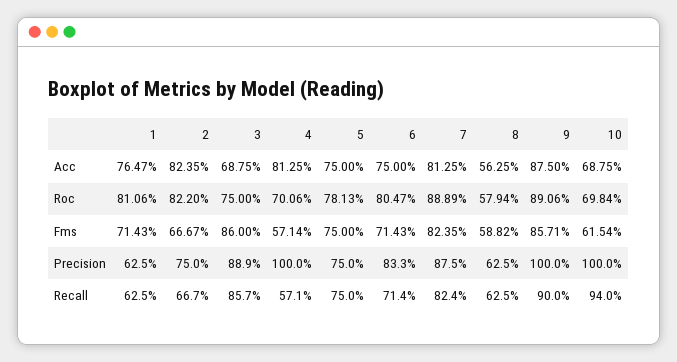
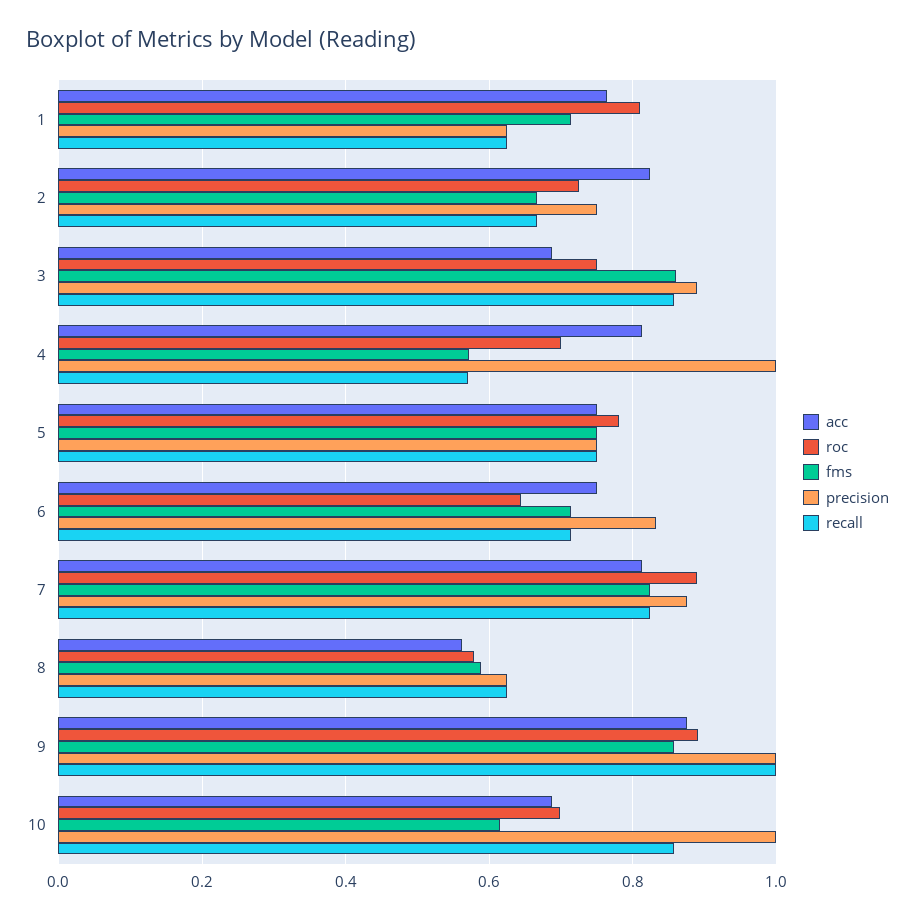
Roc, 2: 0.822 -> 0.72
Roc, 6: 0.8047 -> 0.64
Recall, 9: 0.9 -> 1
Recall, 10: 0.94 -> 0.86

